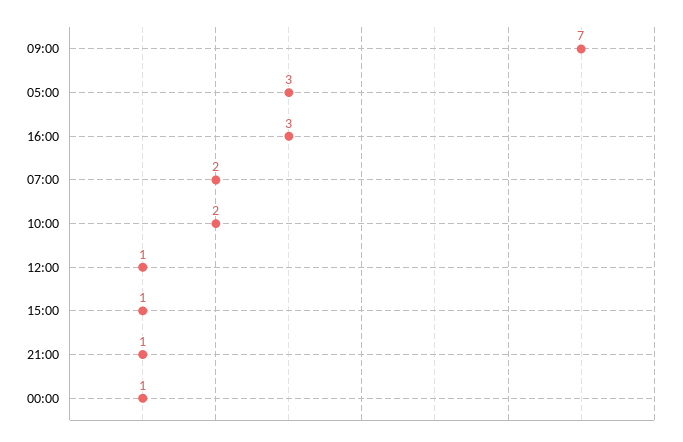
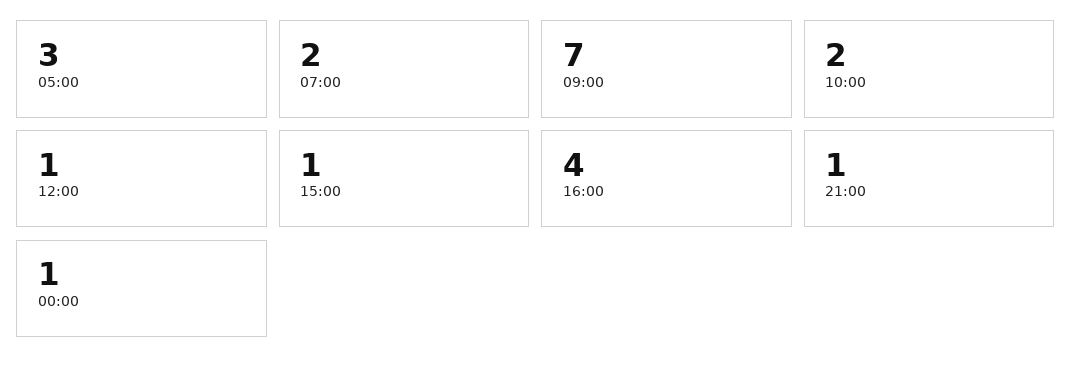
16:00: 3 -> 4

